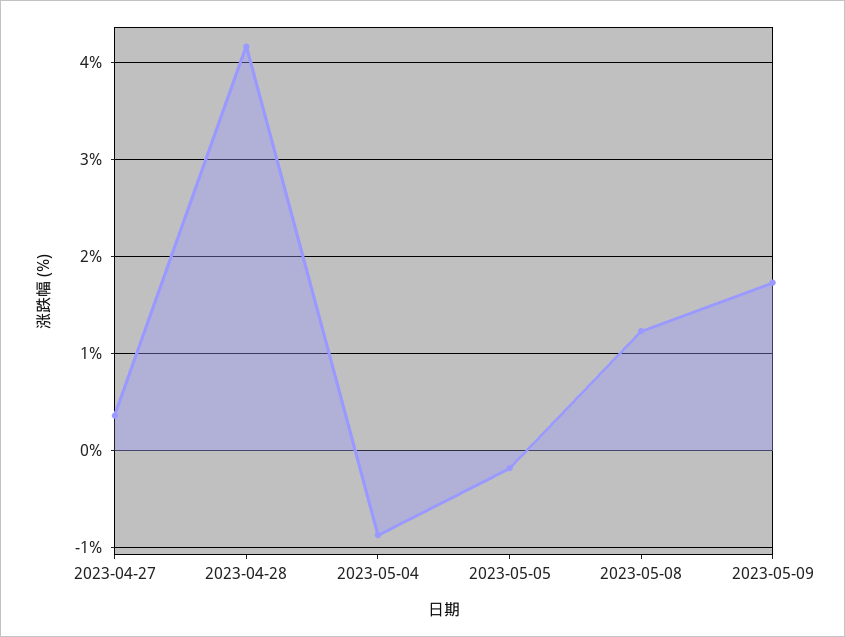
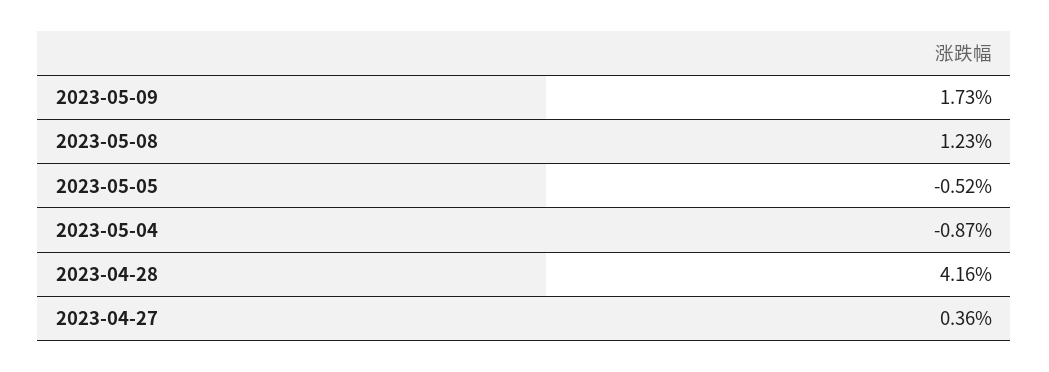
2023-05-05: -0.2 -> -0.52

